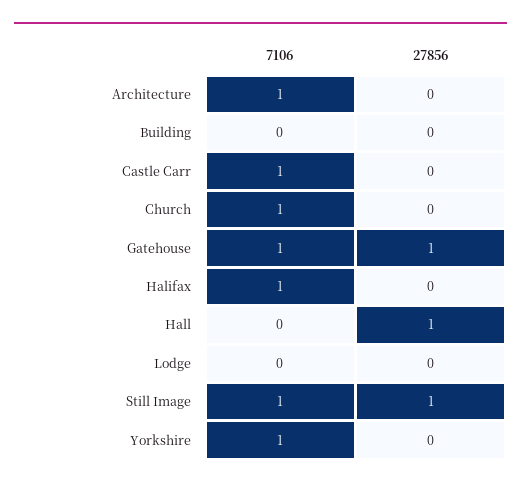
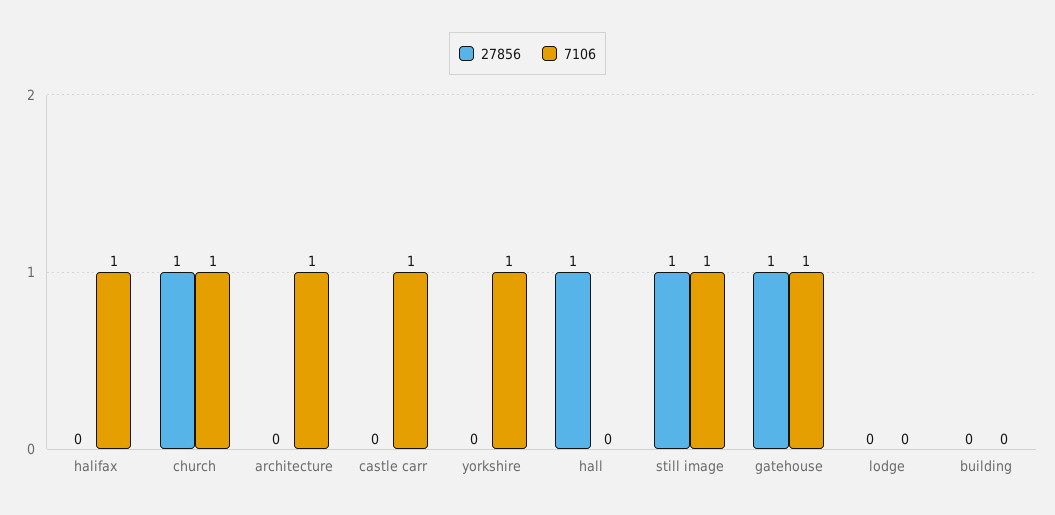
27856, Church: 0 -> 1

